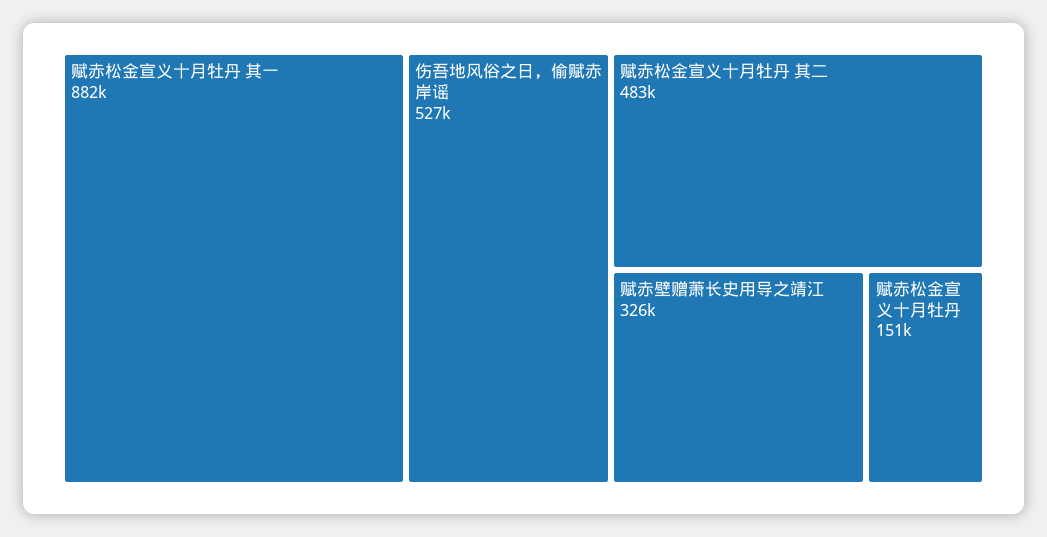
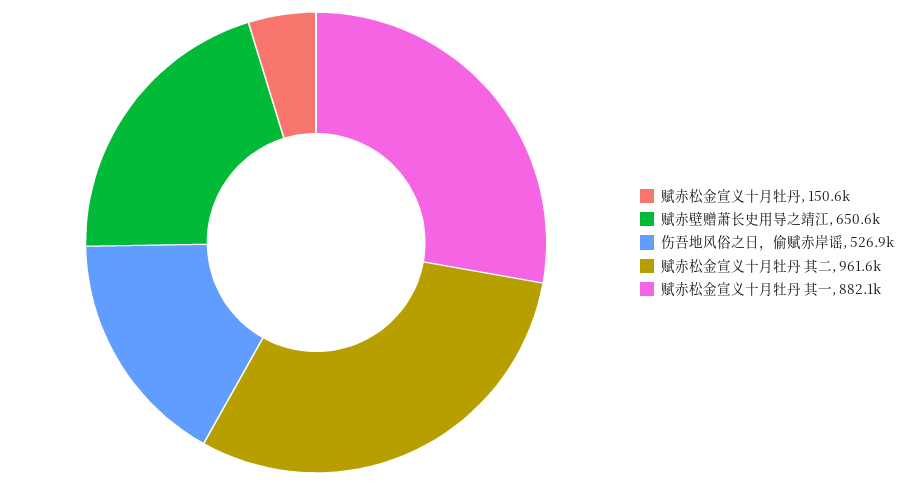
赋赤松金宣义十月牡丹 其二: 483000 -> 961600
赋赤壁赠萧长史用导之靖江: 326000 -> 650600

